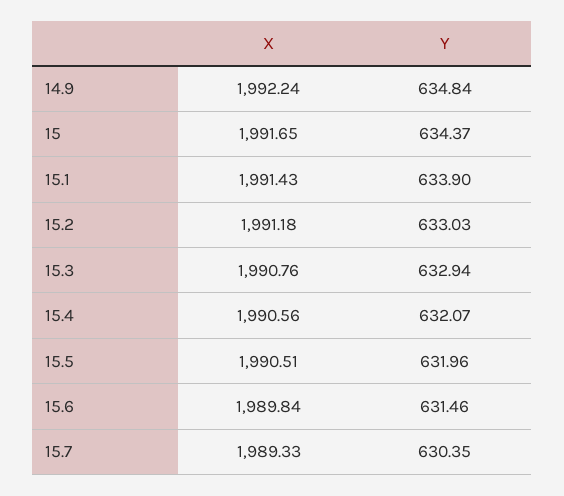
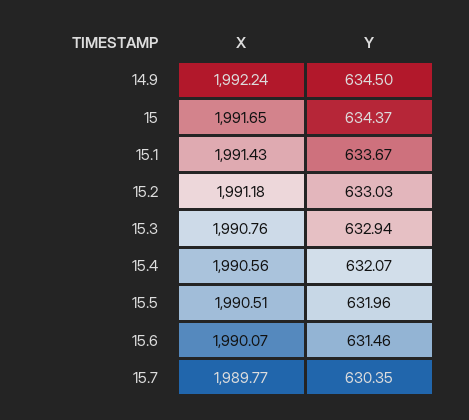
Y, 14.9: 634.84 -> 634.5
Y, 15.1: 633.9 -> 633.67
X, 15.6: 1989.84 -> 1990.07
X, 15.7: 1989.33 -> 1989.77

